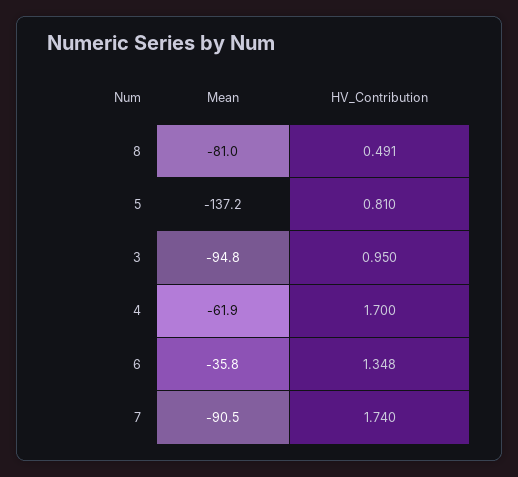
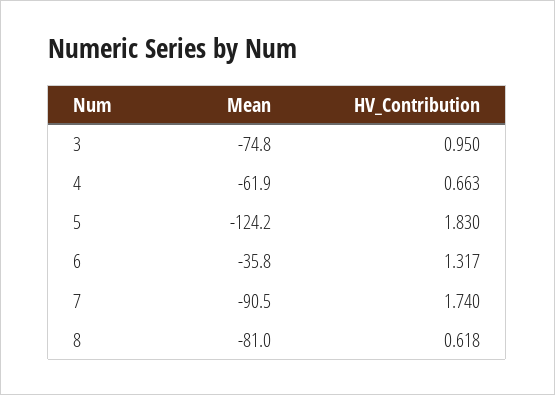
HV_Contribution, 8: 0.491 -> 0.618
Mean, 5: -137.2 -> -124.2
HV_Contribution, 5: 0.81 -> 1.83
Mean, 3: -94.8 -> -74.8
HV_Contribution, 4: 1.7 -> 0.663
HV_Contribution, 6: 1.348 -> 1.317

